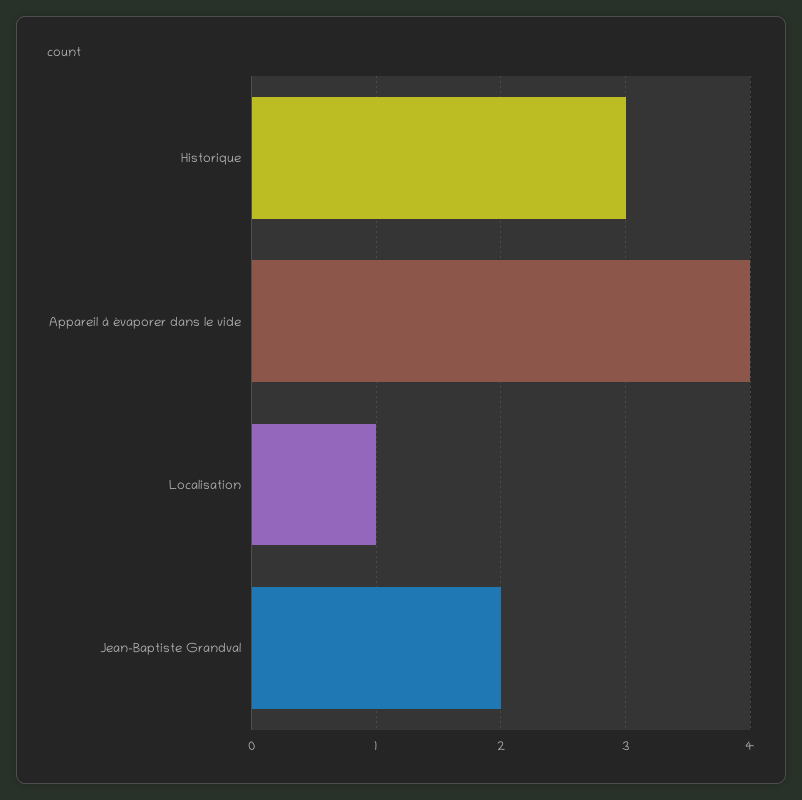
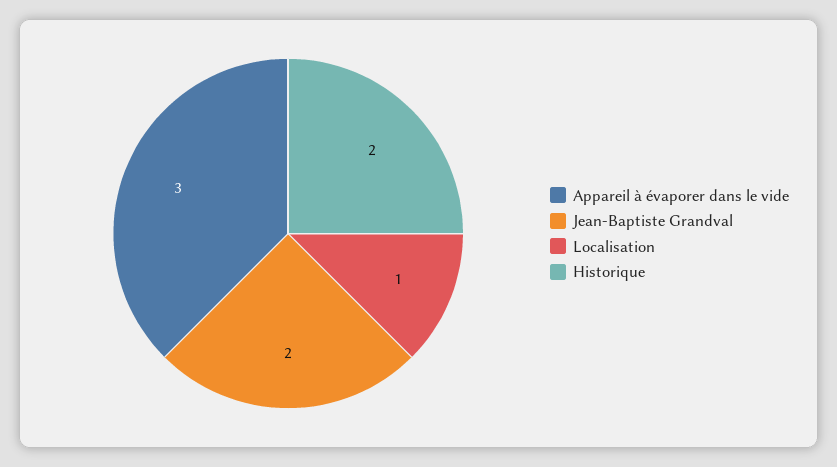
Historique: 3 -> 2
Appareil à évaporer dans le vide: 4 -> 3

